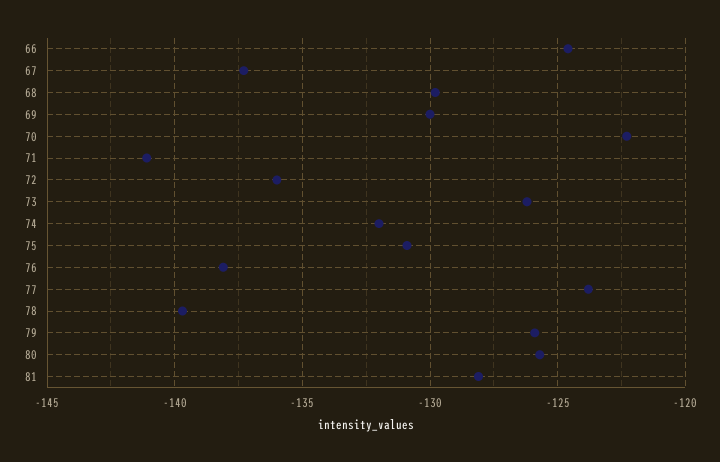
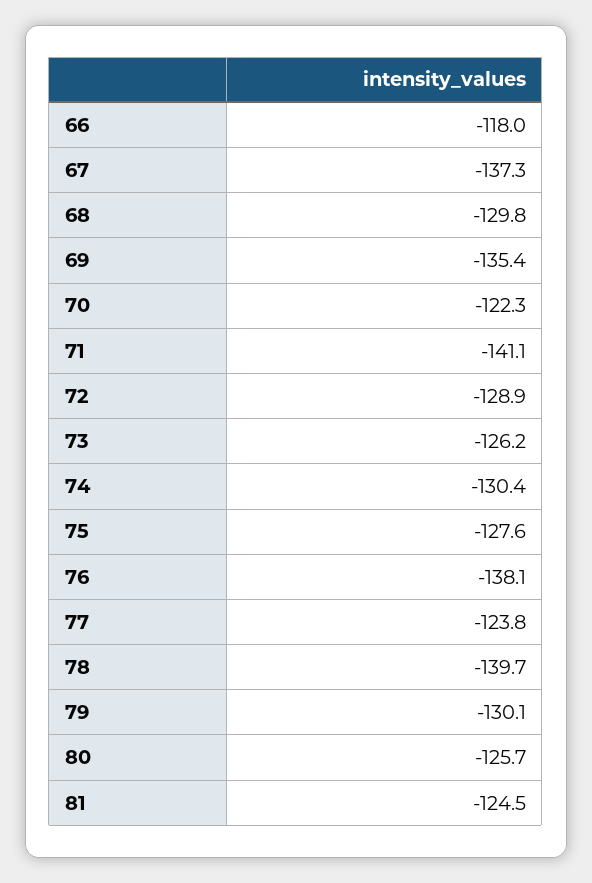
66: -124.5 -> -118
69: -130 -> -135.4
72: -136 -> -128.9
74: -132 -> -130.4
75: -131 -> -127.6
79: -126 -> -130.1
81: -128 -> -124.5

